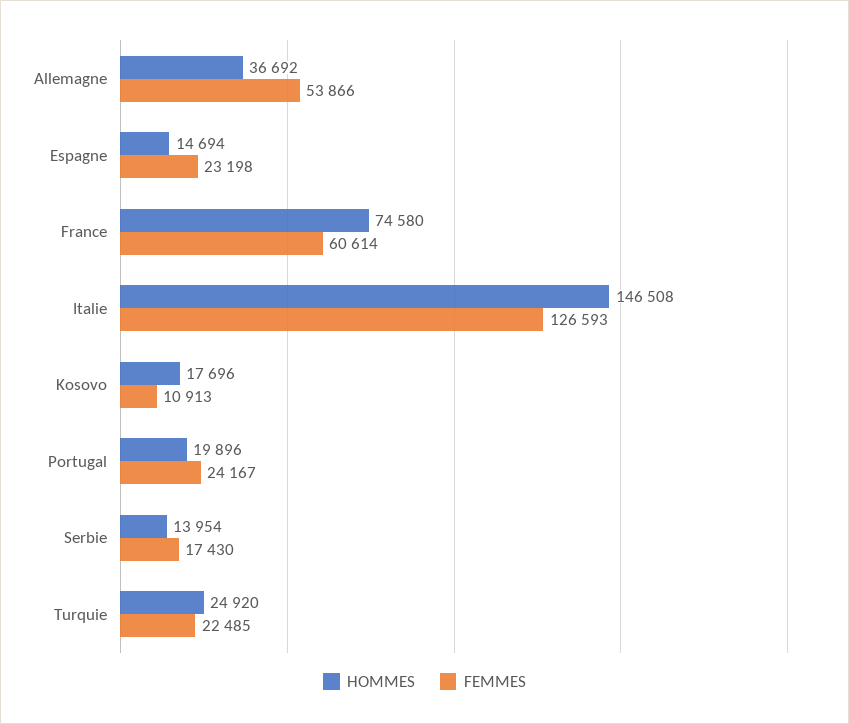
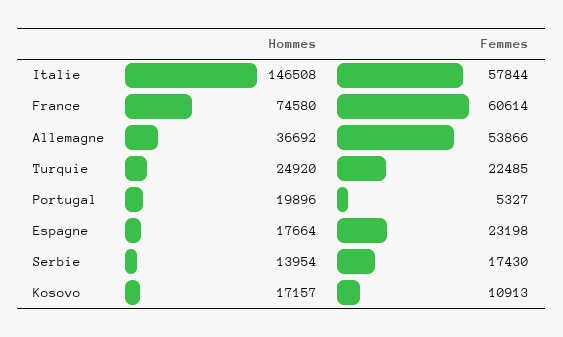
HOMMES, Espagne: 14694 -> 17664
FEMMES, Italie: 126593 -> 57844
HOMMES, Kosovo: 17696 -> 17157
FEMMES, Portugal: 24167 -> 5327

